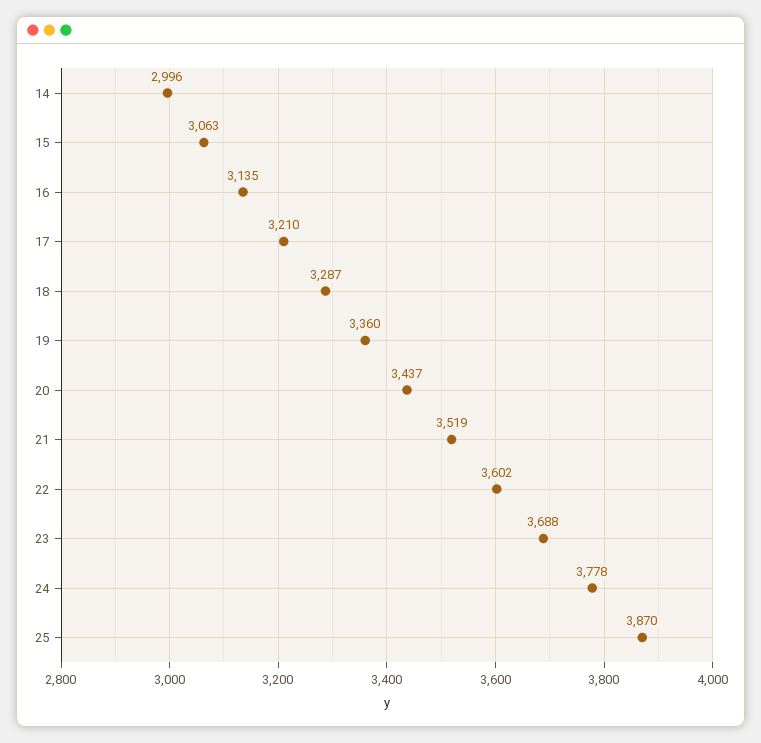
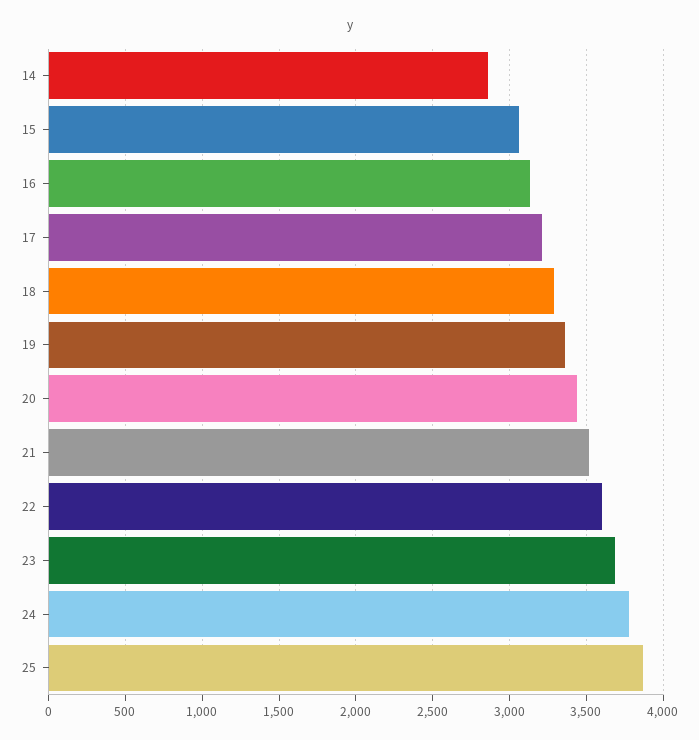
14: 2996 -> 2850

